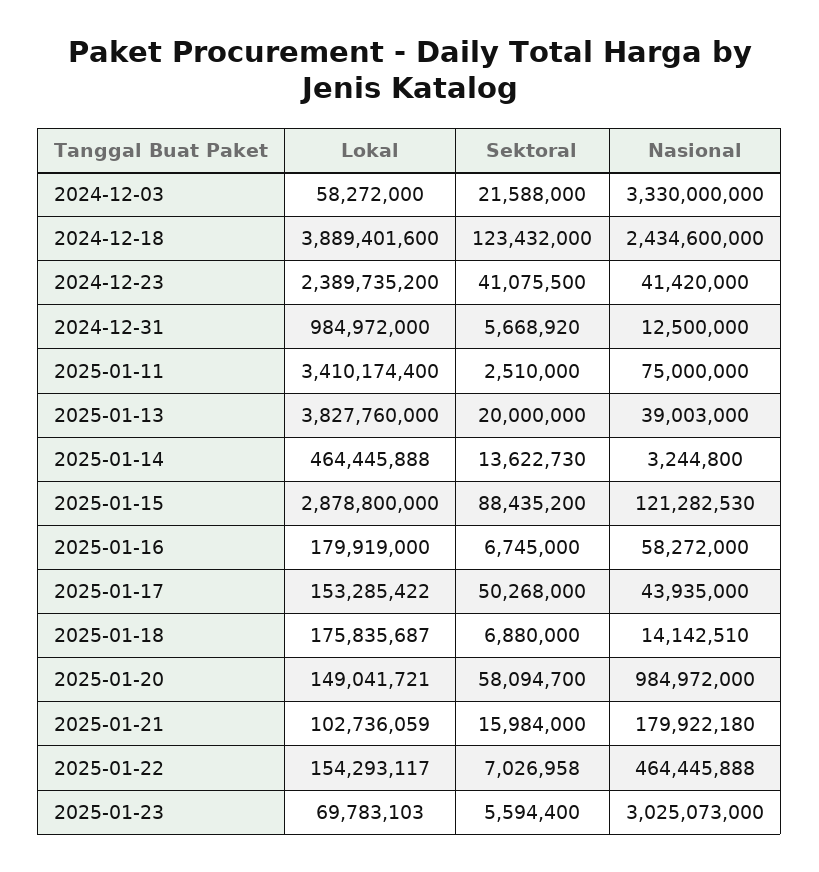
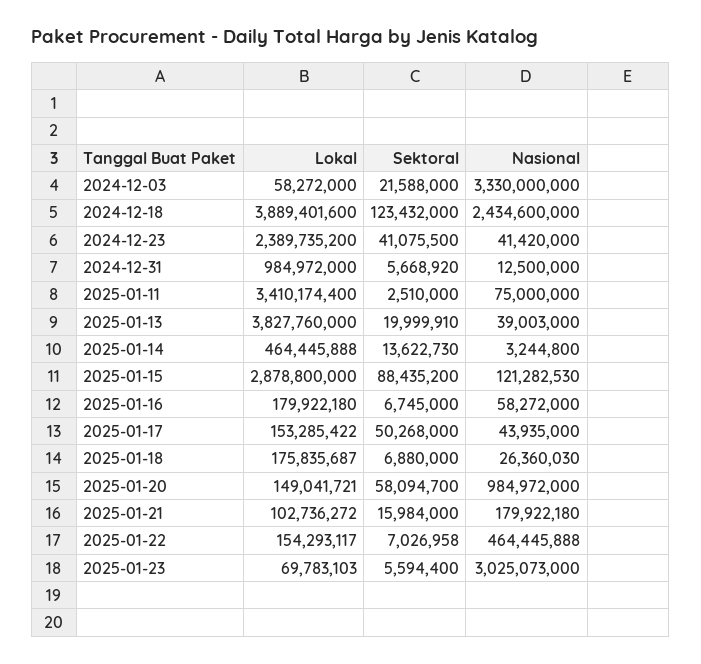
Sektoral, 2025-01-13: 20000000 -> 19999910
Lokal, 2025-01-16: 179919000 -> 179922180
Nasional, 2025-01-18: 14142510 -> 26360030
Lokal, 2025-01-21: 102736059 -> 102736272

